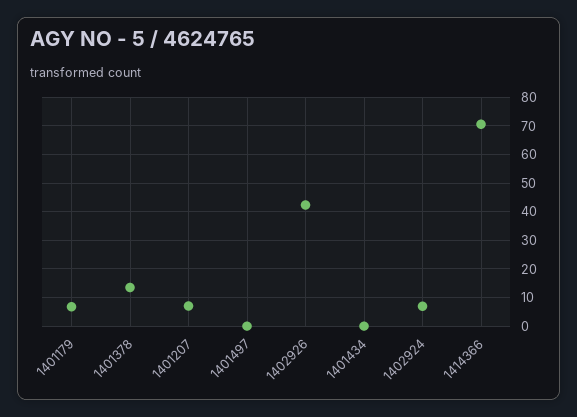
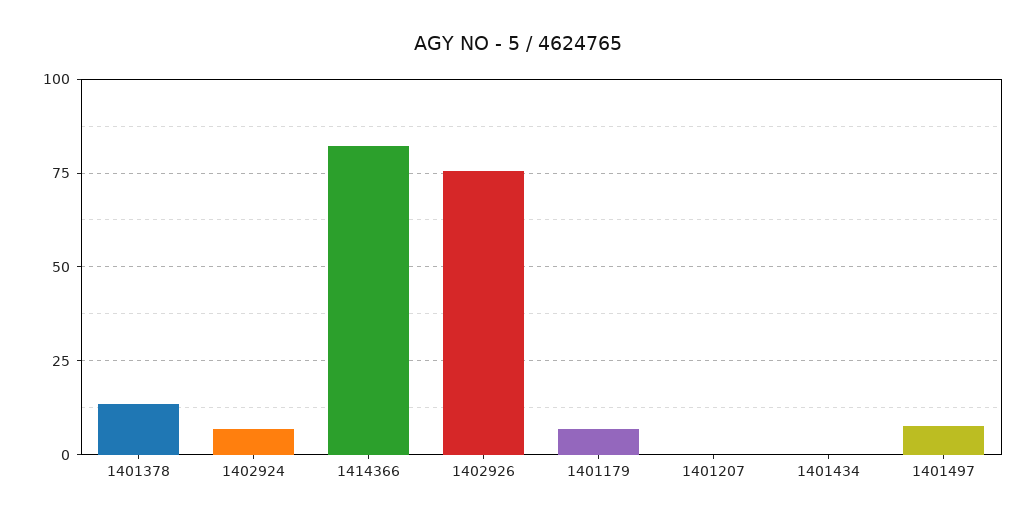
1401207: 7.5 -> 0
1401497: 0 -> 7.5
1402926: 42.5 -> 75
1414366: 70 -> 82.5

